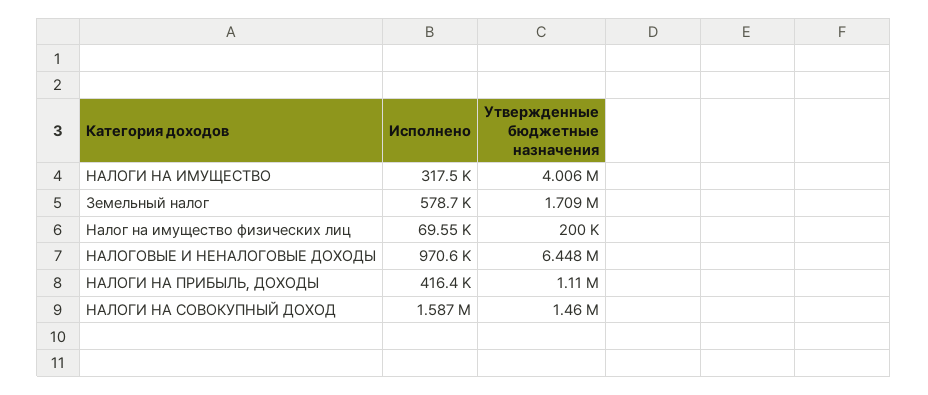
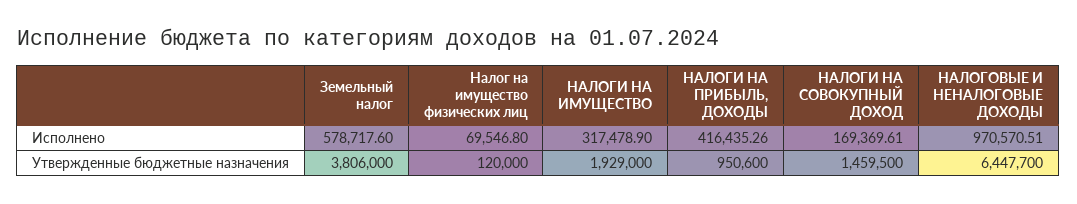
Утвержденные бюджетные назначения, НАЛОГИ НА ИМУЩЕСТВО: 4006000 -> 1929000
Утвержденные бюджетные назначения, Земельный налог: 1709000 -> 3806000
Утвержденные бюджетные назначения, Налог на имущество физических лиц: 200000 -> 120000
Утвержденные бюджетные назначения, НАЛОГИ НА ПРИБЫЛЬ, ДОХОДЫ: 1110000 -> 950600
Исполнено, НАЛОГИ НА СОВОКУПНЫЙ ДОХОД: 1587000 -> 169369.61

